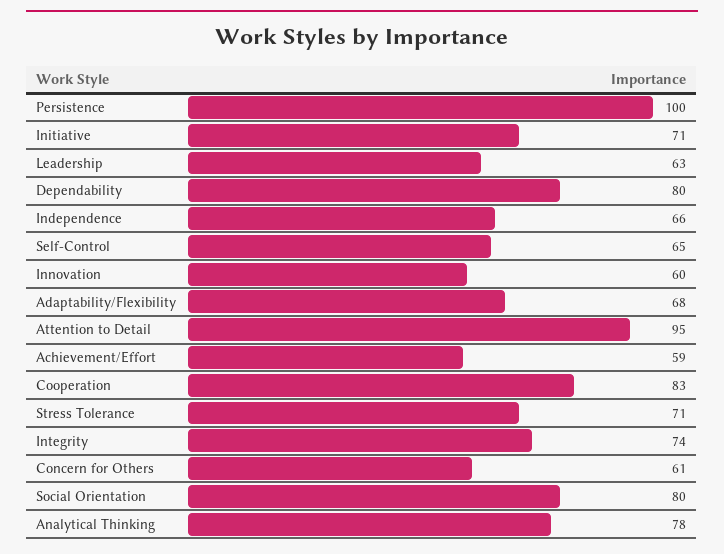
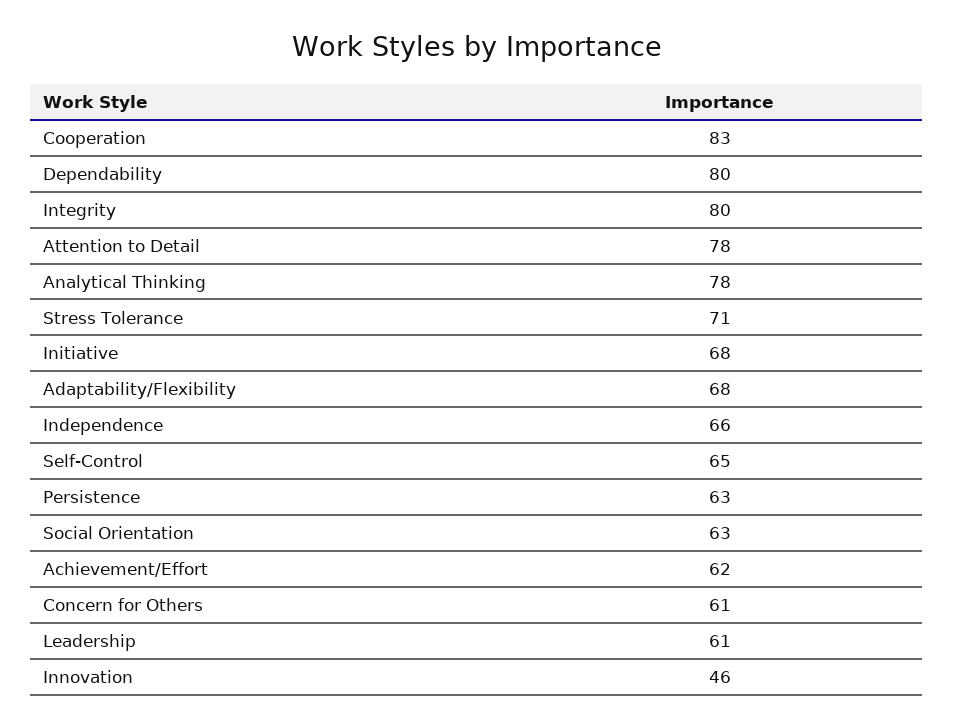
Persistence: 100 -> 63
Initiative: 71 -> 68
Leadership: 63 -> 61
Innovation: 60 -> 46
Attention to Detail: 95 -> 78
Achievement/Effort: 59 -> 62
Integrity: 74 -> 80
Social Orientation: 80 -> 63

